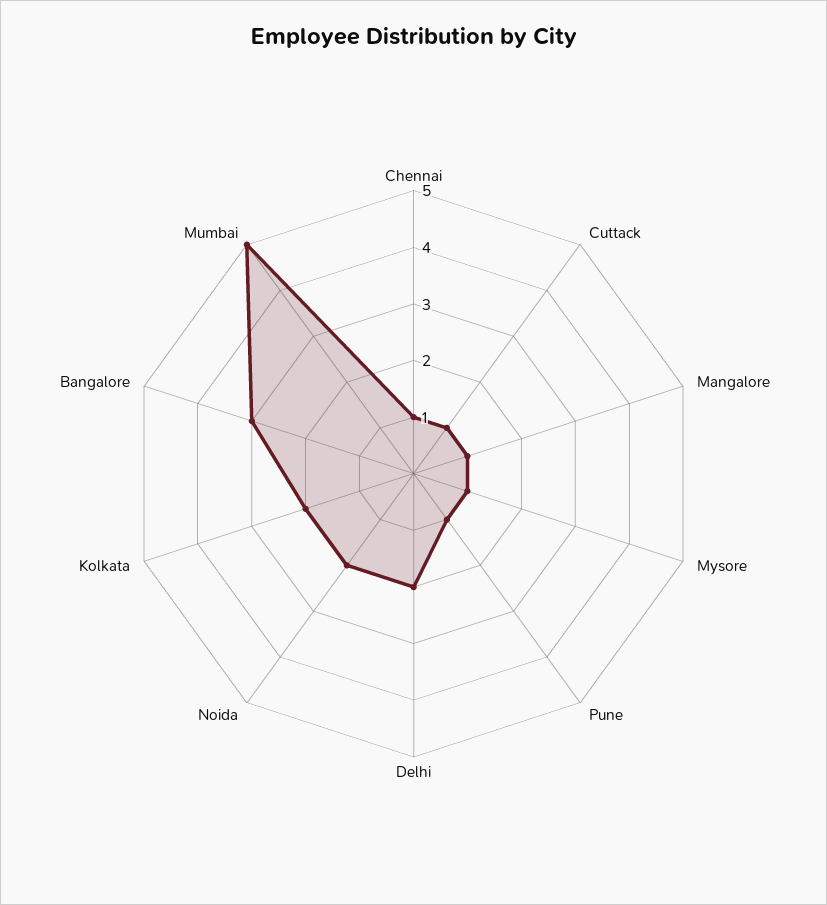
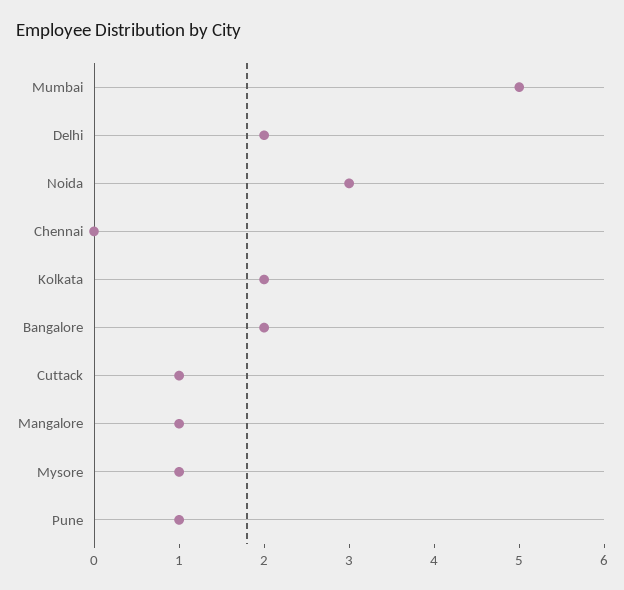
Chennai: 1 -> 0
Noida: 2 -> 3
Bangalore: 3 -> 2

